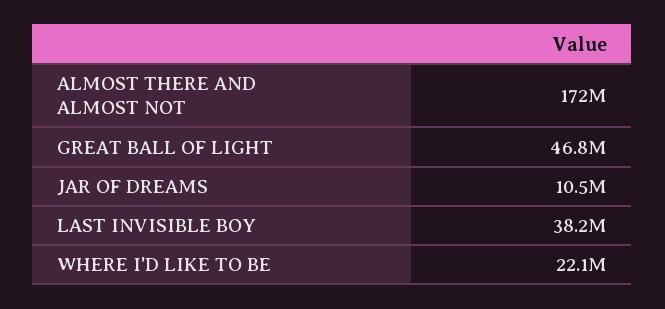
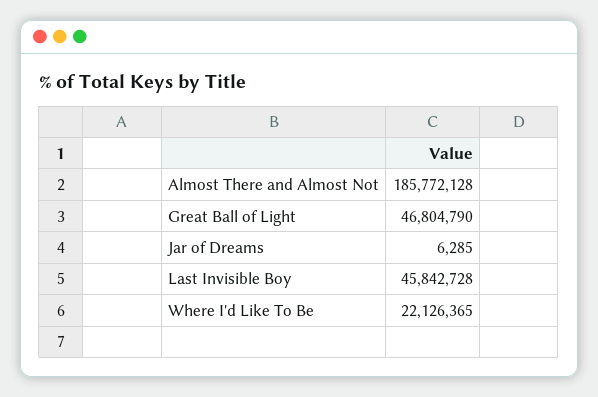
ALMOST THERE AND ALMOST NOT: 172000000 -> 185772128
JAR OF DREAMS: 10500000 -> 6285
LAST INVISIBLE BOY: 38200000 -> 45842728

